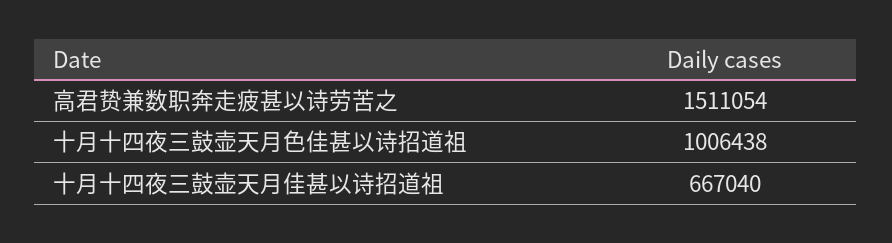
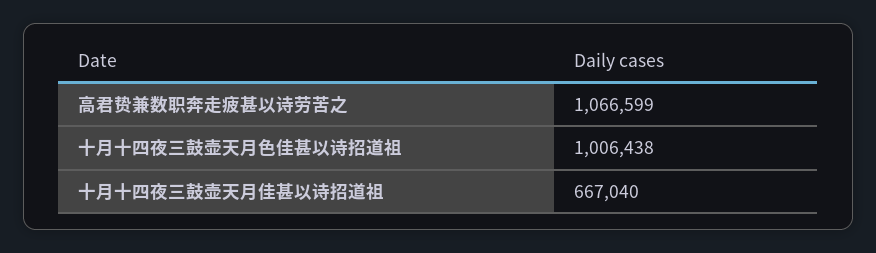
高君贽兼数职奔走疲甚以诗劳苦之: 1511054 -> 1066599

